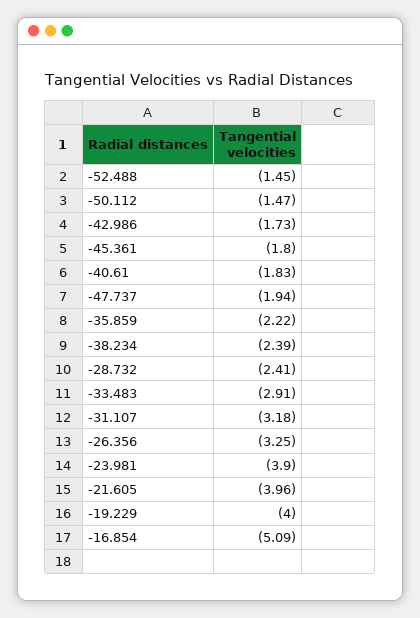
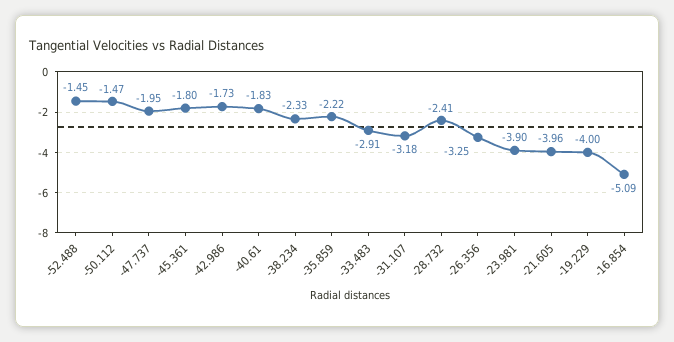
-47.737: -1.94 -> -1.95
-38.234: -2.39 -> -2.33

